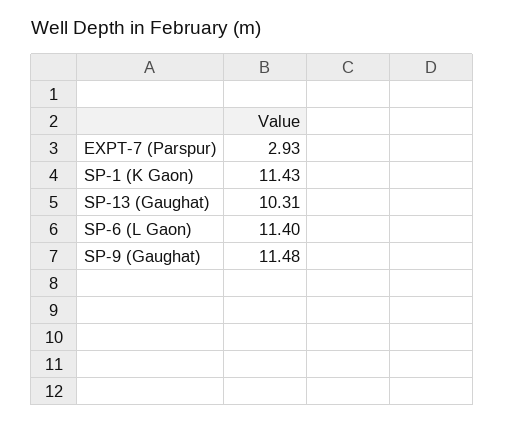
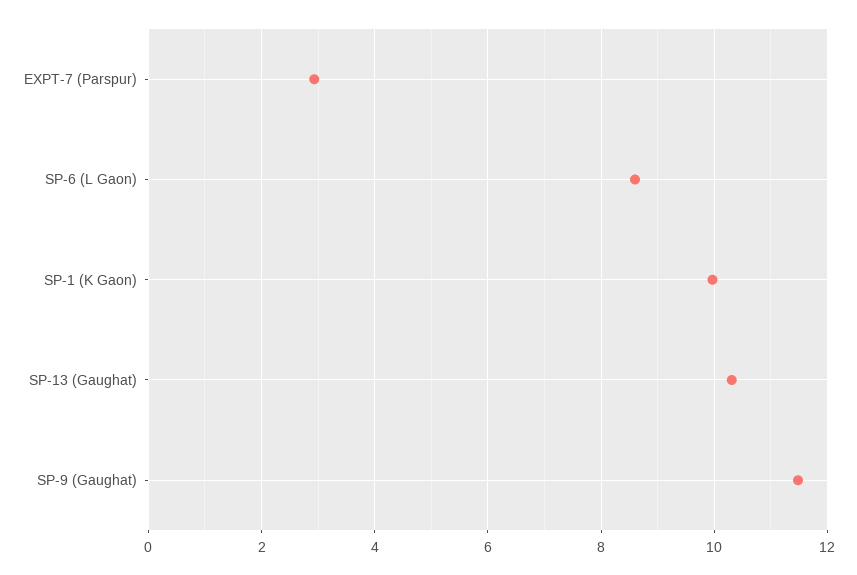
SP-1 (K Gaon): 11.43 -> 10
SP-6 (L Gaon): 11.4 -> 8.6

